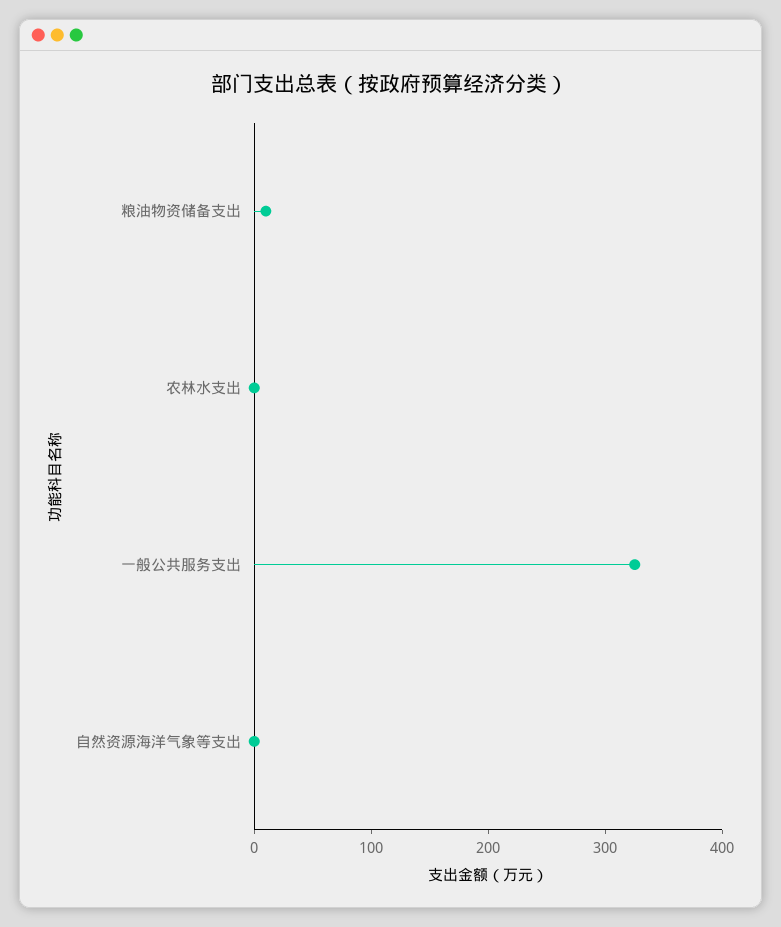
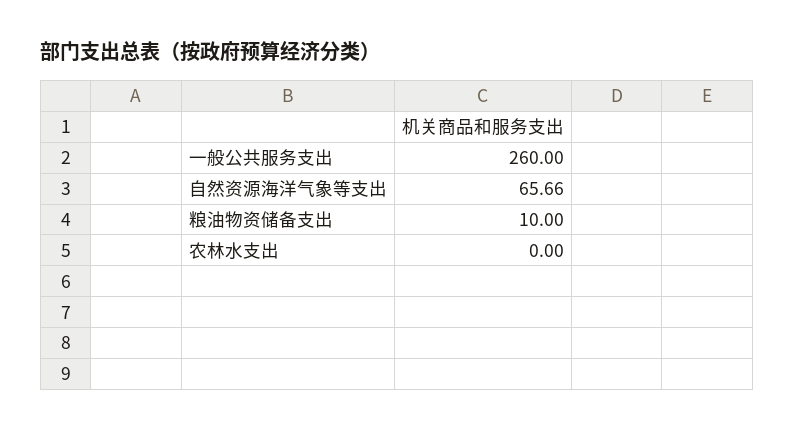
一般公共服务支出: 320 -> 260
自然资源海洋气象等支出: 0 -> 65.66

